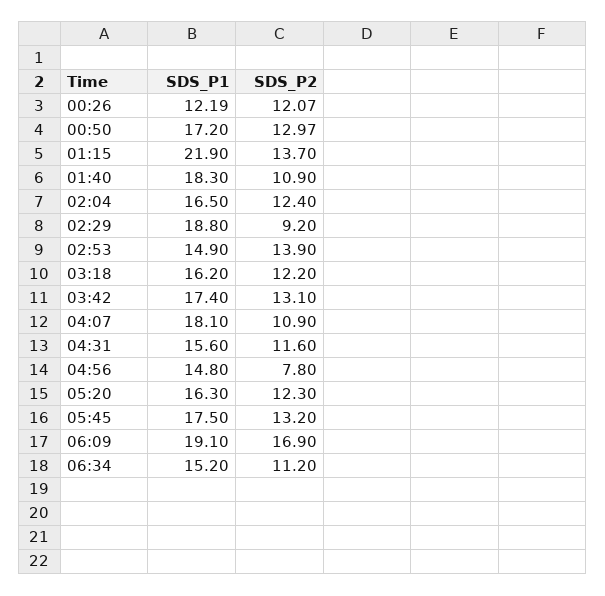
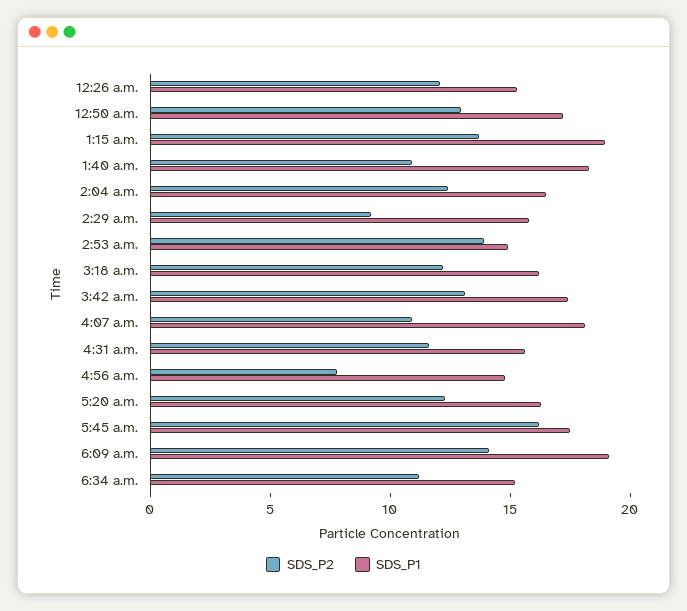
SDS_P1, 00:26: 12.19 -> 15
SDS_P1, 01:15: 21.9 -> 19
SDS_P1, 02:29: 18.8 -> 16
SDS_P2, 05:45: 13.2 -> 16
SDS_P2, 06:09: 16.9 -> 14

